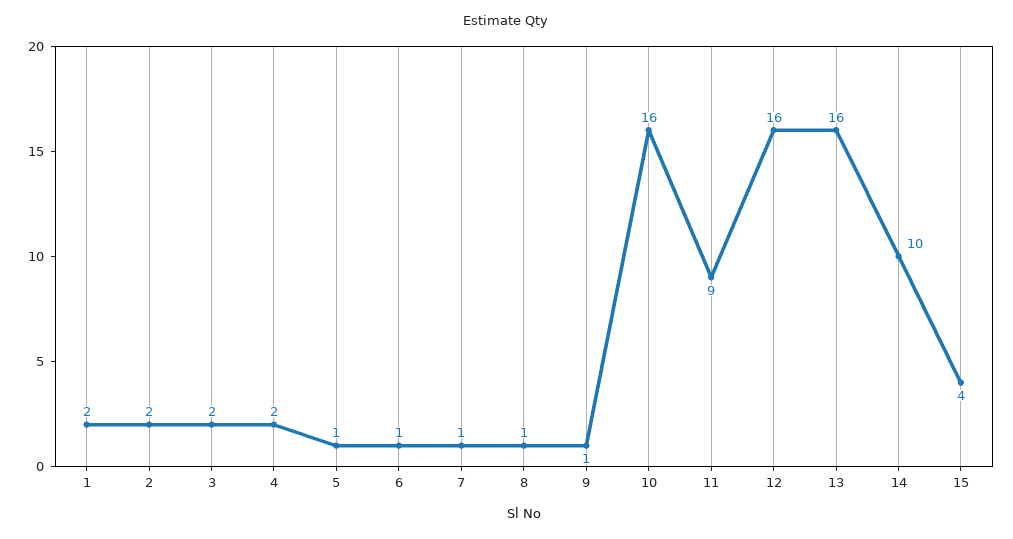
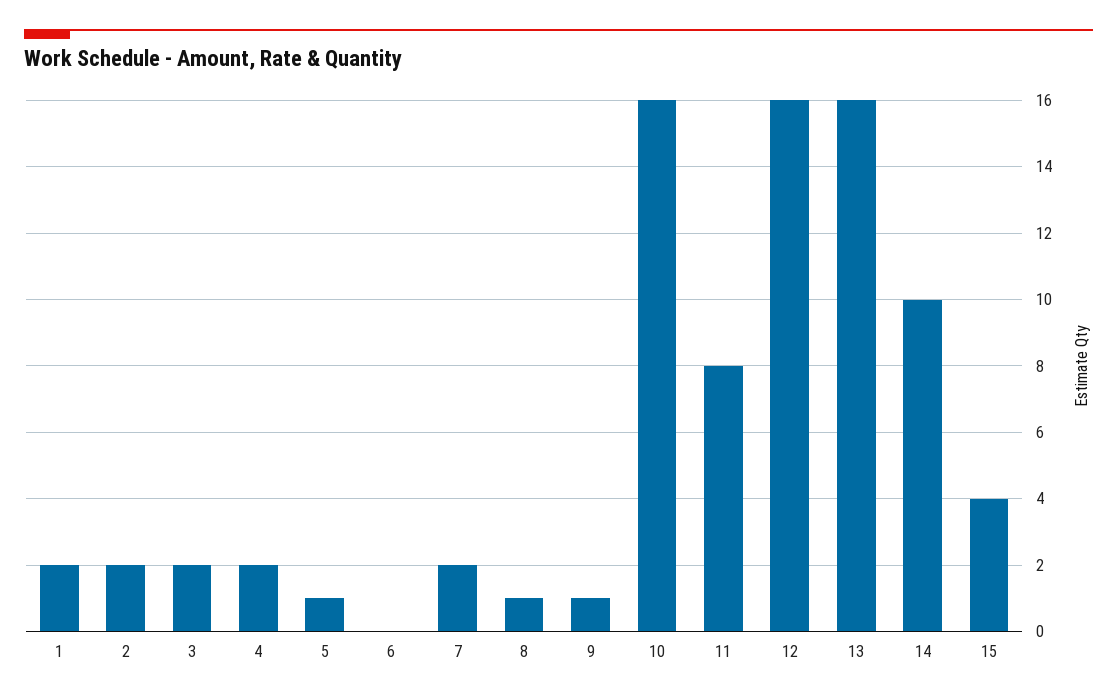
6: 1 -> 0
7: 1 -> 2
11: 9 -> 8

